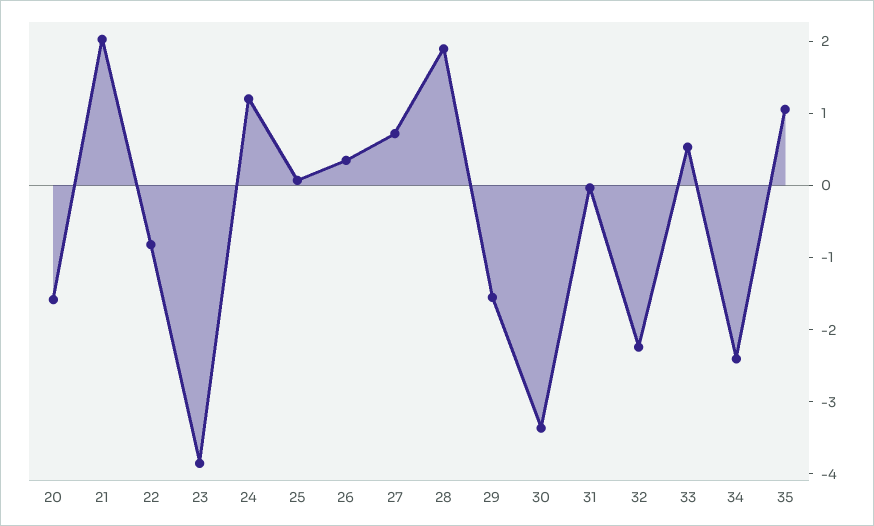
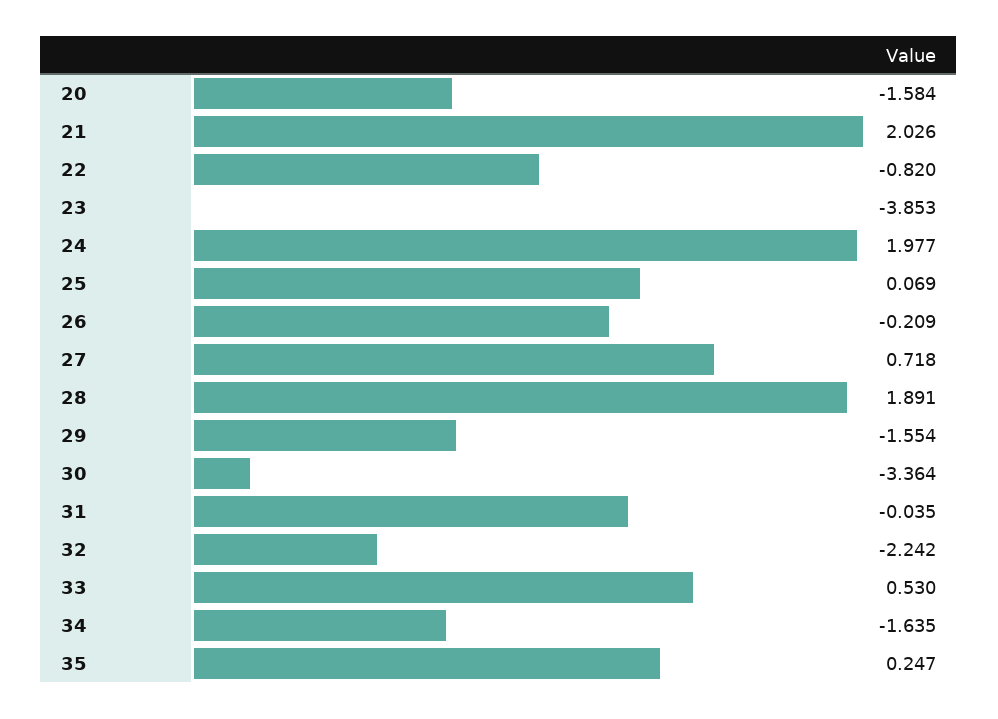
24: 1.2 -> 1.977
26: 0.4 -> -0.209
34: -2.4 -> -1.635
35: 1 -> 0.247

